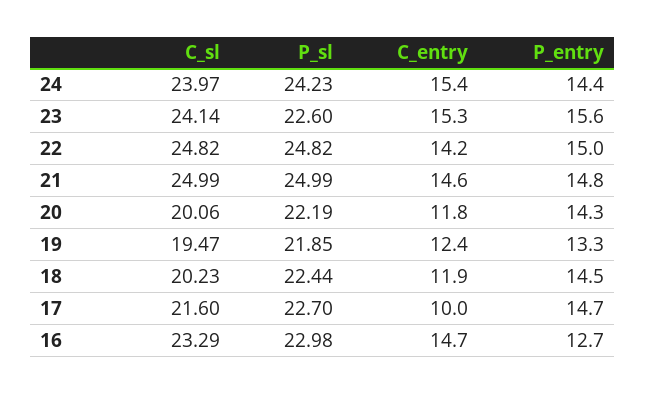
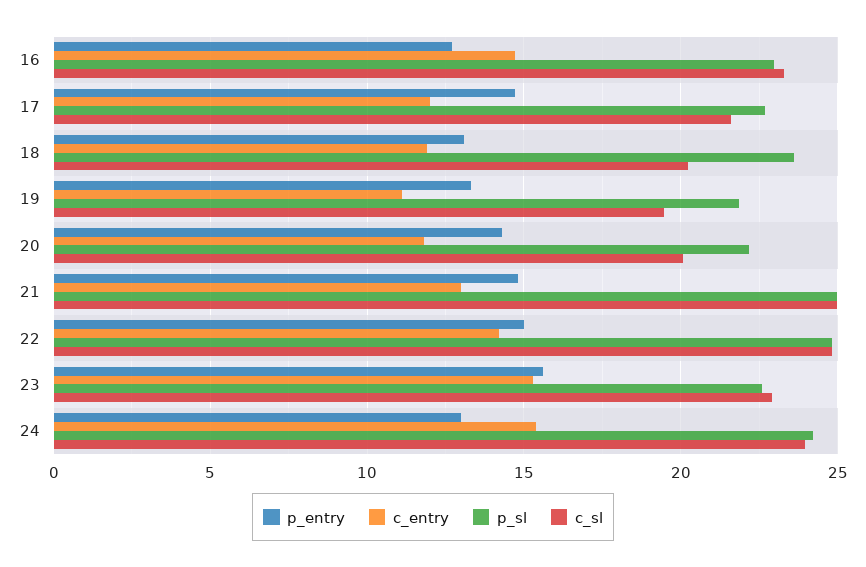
P_entry, 24: 14.4 -> 13
C_sl, 23: 24.14 -> 23
C_entry, 21: 14.6 -> 13
C_entry, 19: 12.4 -> 11
P_sl, 18: 22.44 -> 23.5
P_entry, 18: 14.5 -> 13
C_entry, 17: 10 -> 12

